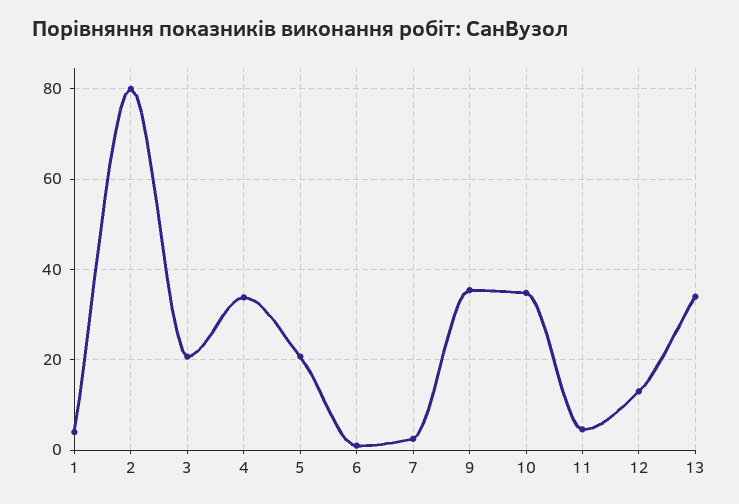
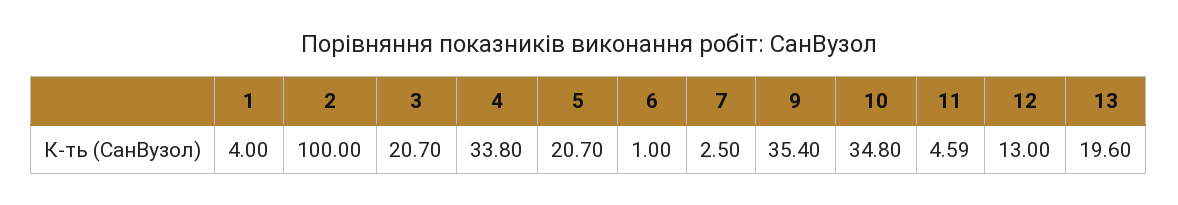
2: 80 -> 100
13: 34 -> 19.6

